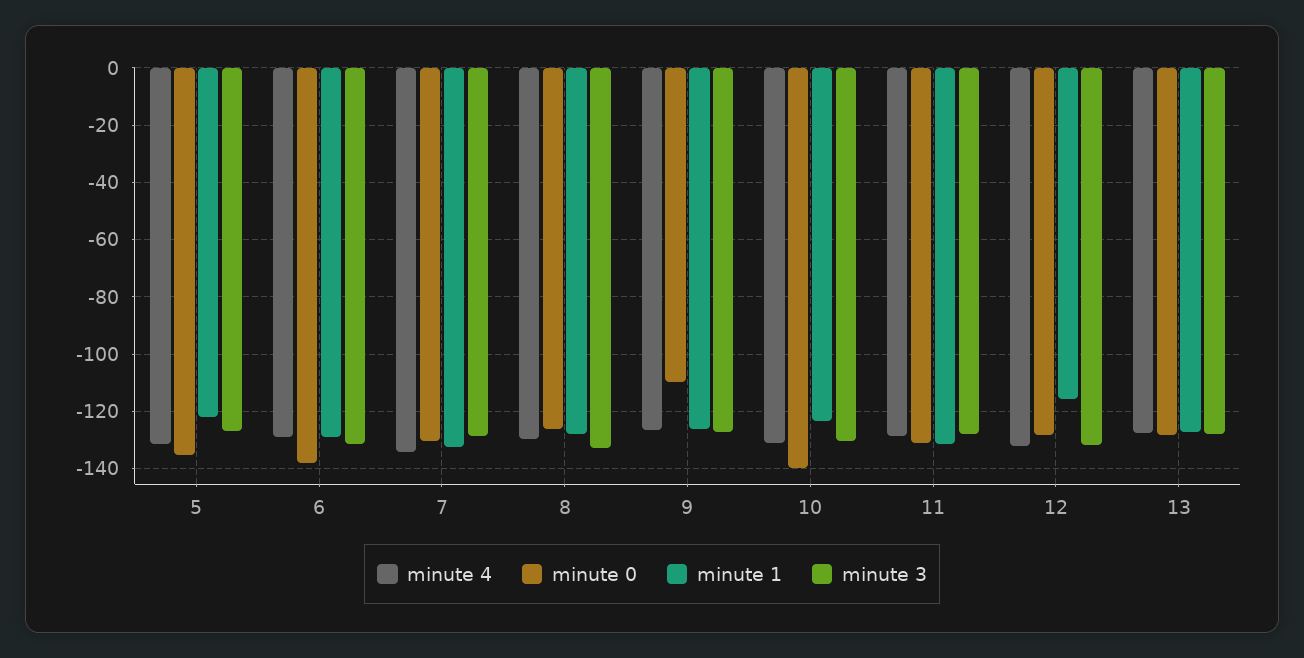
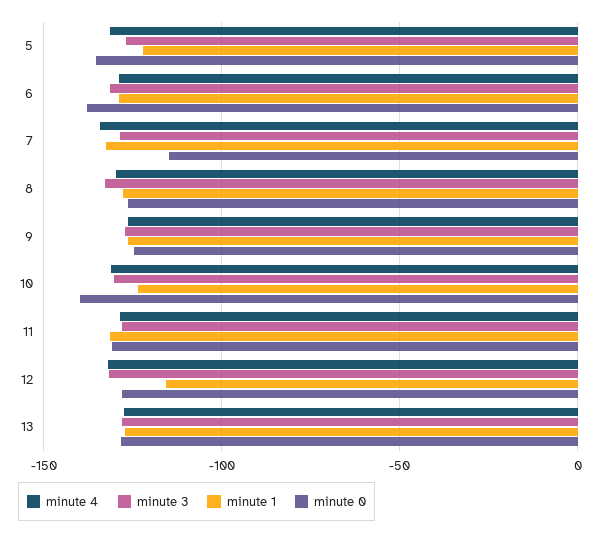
minute 0, 7: -130 -> -115
minute 0, 9: -110 -> -125

